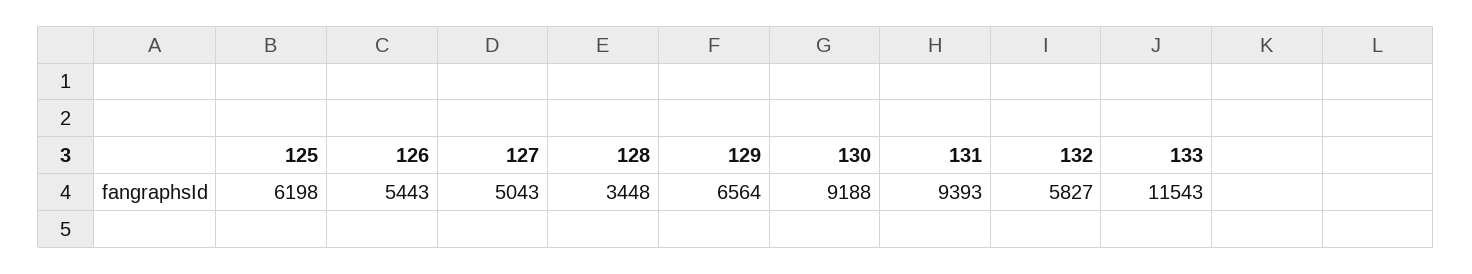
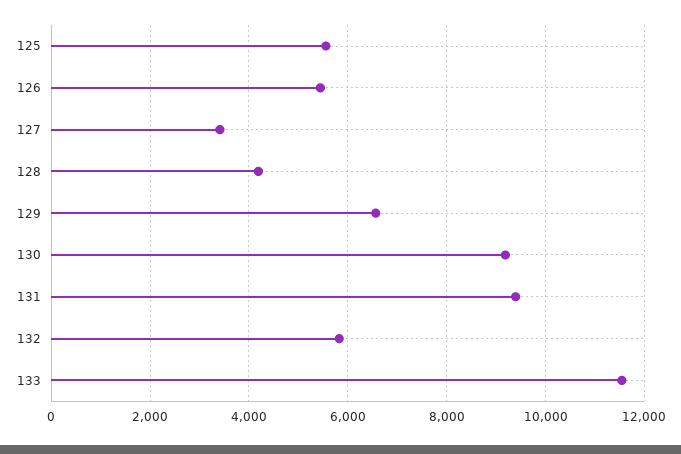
125: 6198 -> 5600
127: 5043 -> 3400
128: 3448 -> 4200

